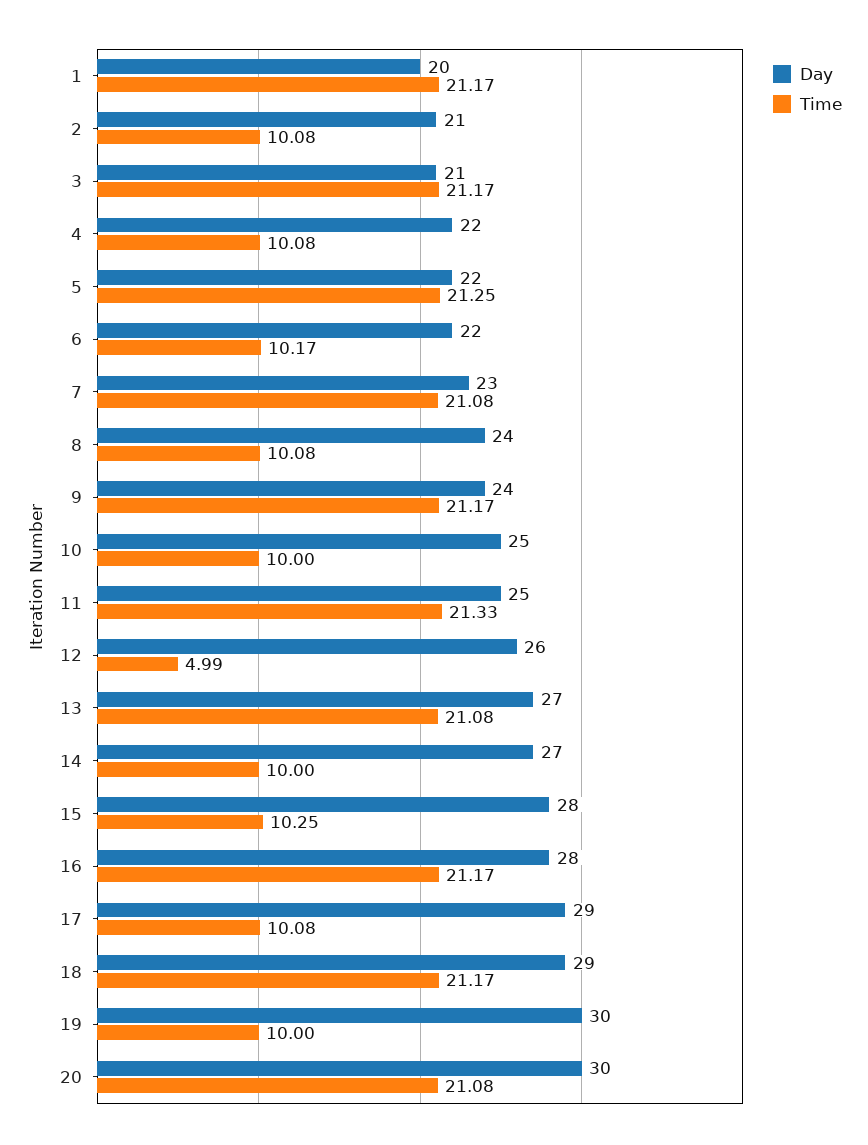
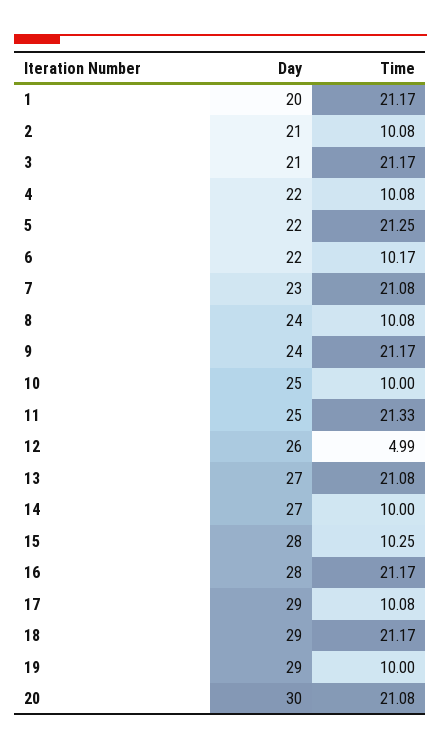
Day, 19: 30 -> 29

